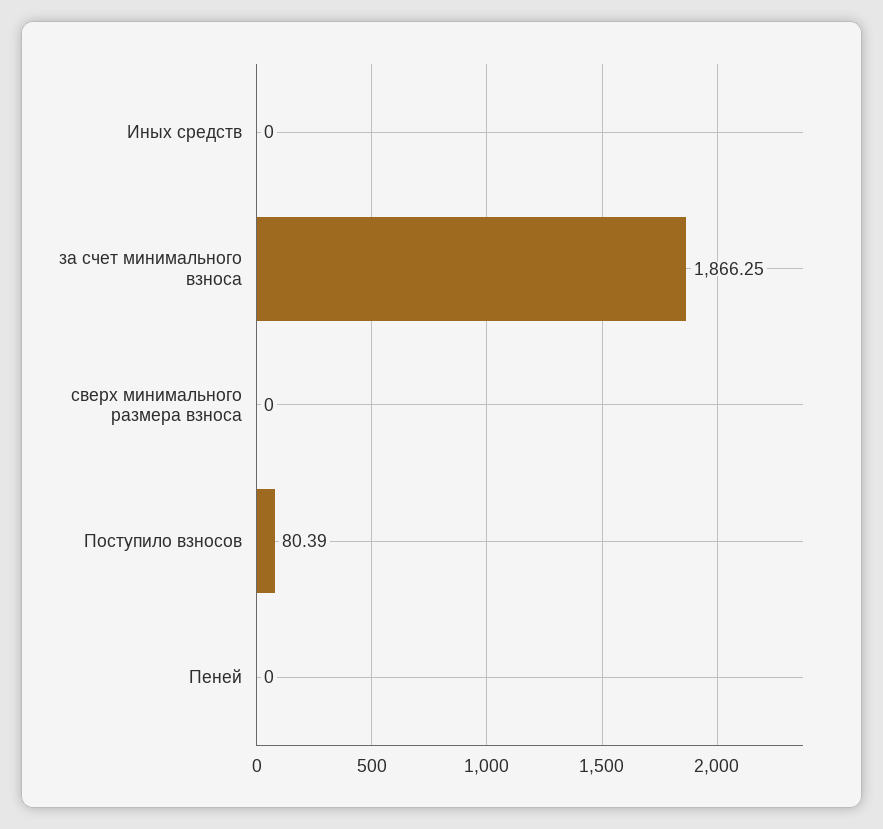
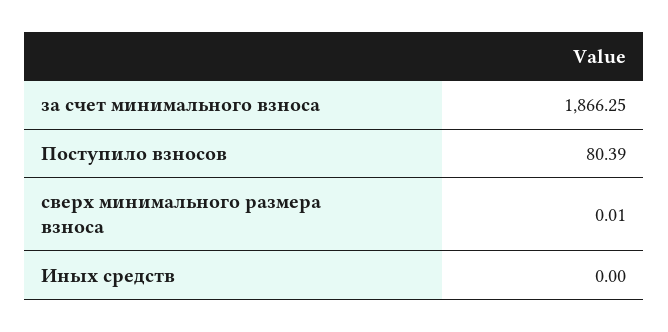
сверх минимального размера взноса: 0 -> 0.01
Пеней: 0 -> none

